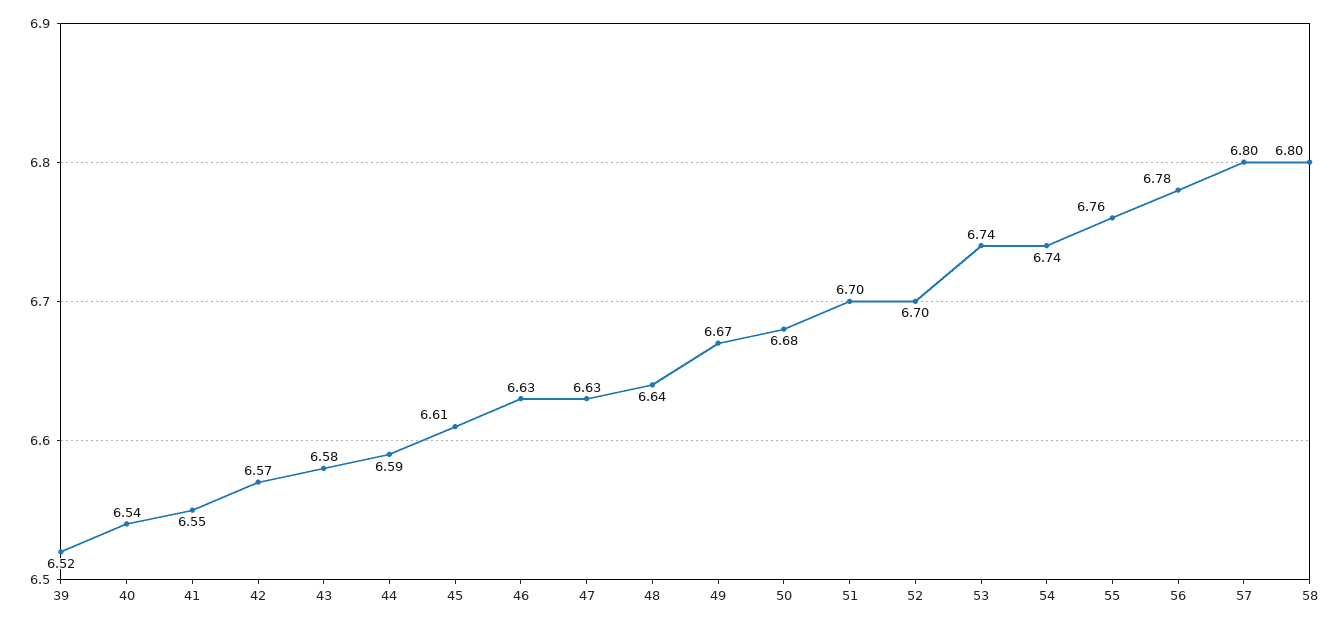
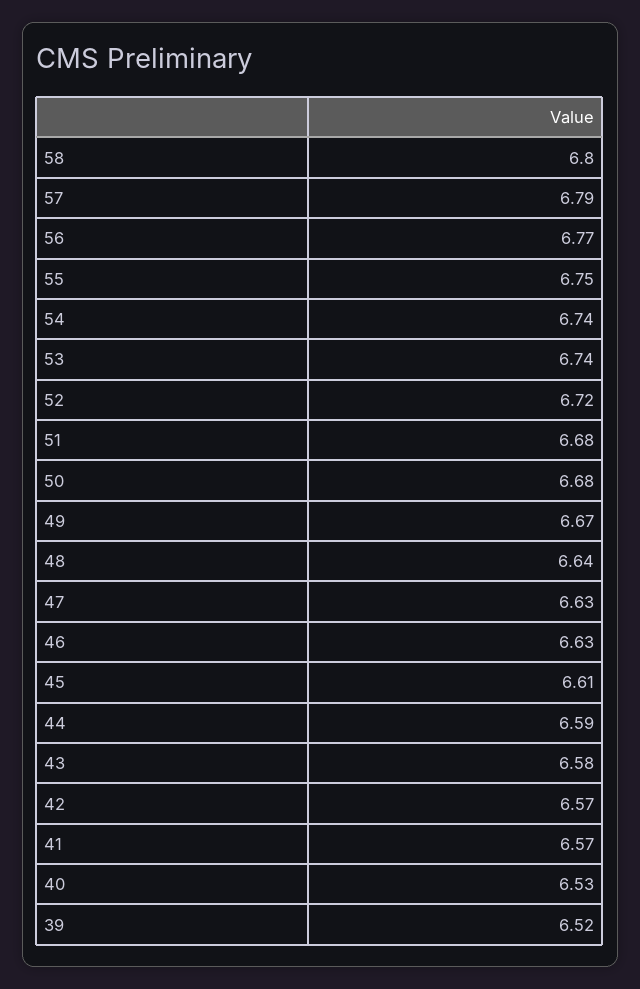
40: 6.54 -> 6.53
41: 6.55 -> 6.57
51: 6.7 -> 6.68
52: 6.7 -> 6.72
55: 6.76 -> 6.75
56: 6.78 -> 6.77
57: 6.8 -> 6.79

